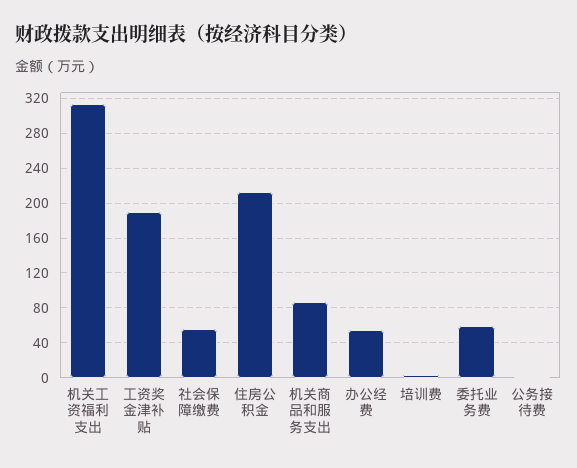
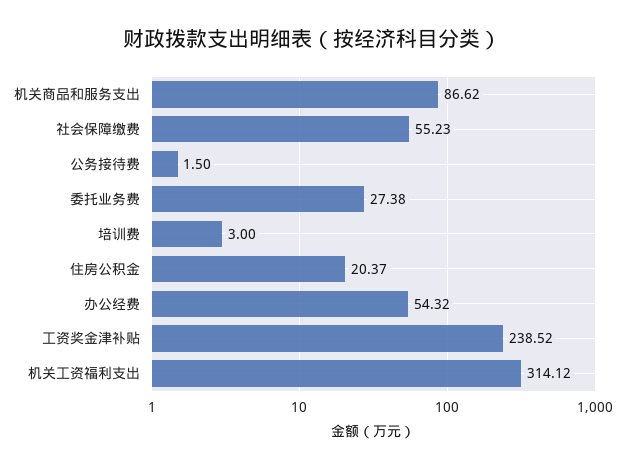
工资奖金津补贴: 190 -> 238.52
住房公积金: 210 -> 20.37
委托业务费: 60 -> 27.38

